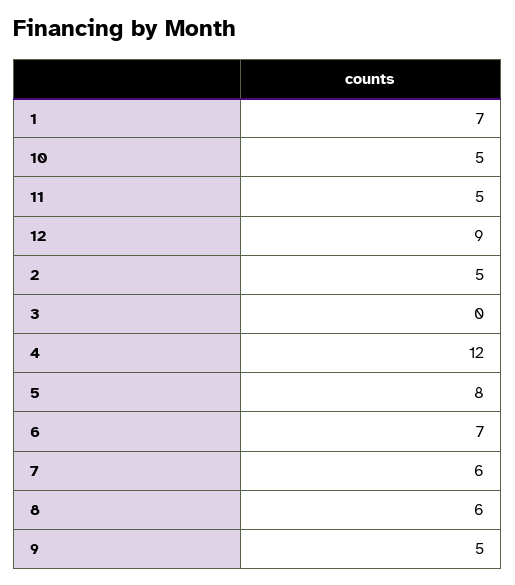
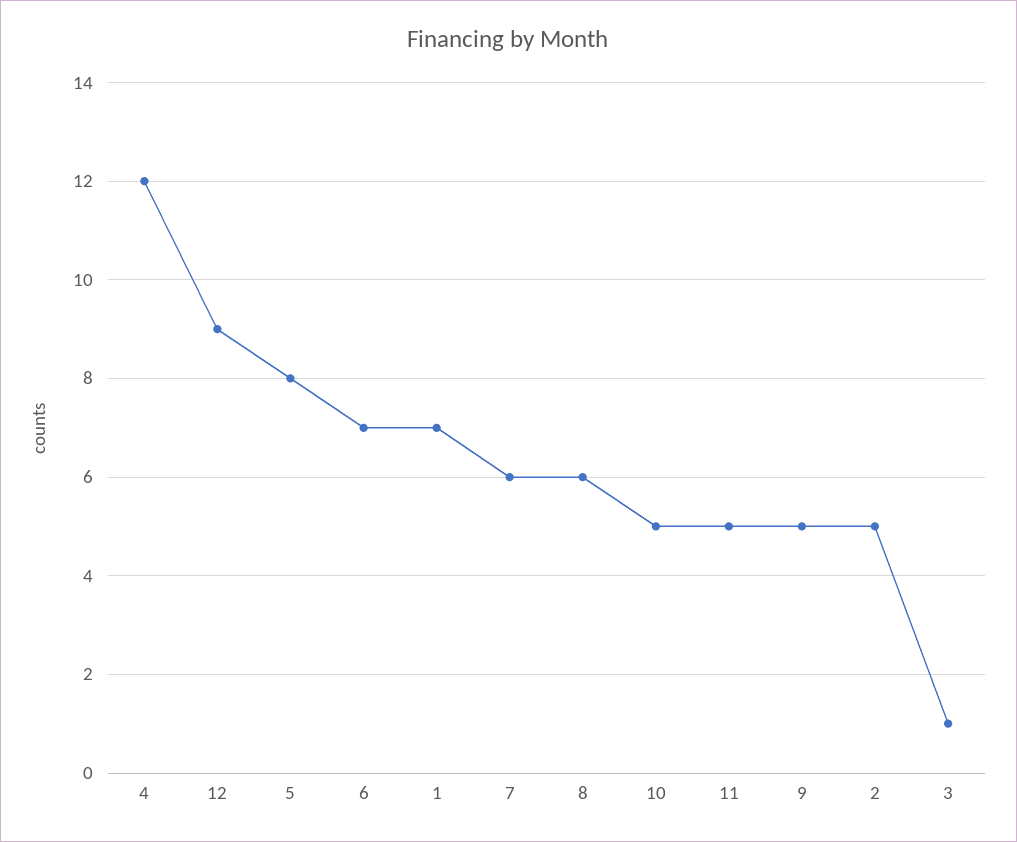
3: 0 -> 1

